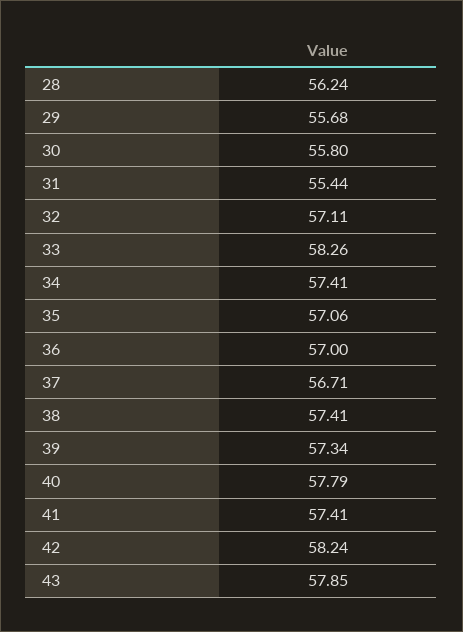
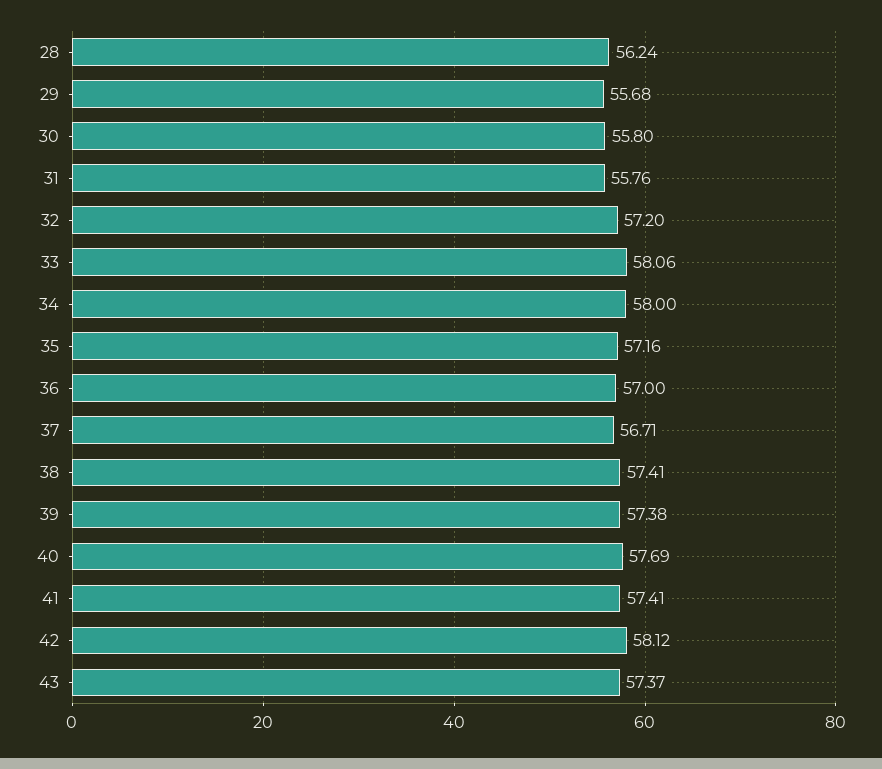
31: 55.44 -> 55.76
32: 57.11 -> 57.2
33: 58.26 -> 58.06
34: 57.41 -> 58
35: 57.06 -> 57.16
39: 57.34 -> 57.38
40: 57.79 -> 57.69
42: 58.24 -> 58.12
43: 57.85 -> 57.37

